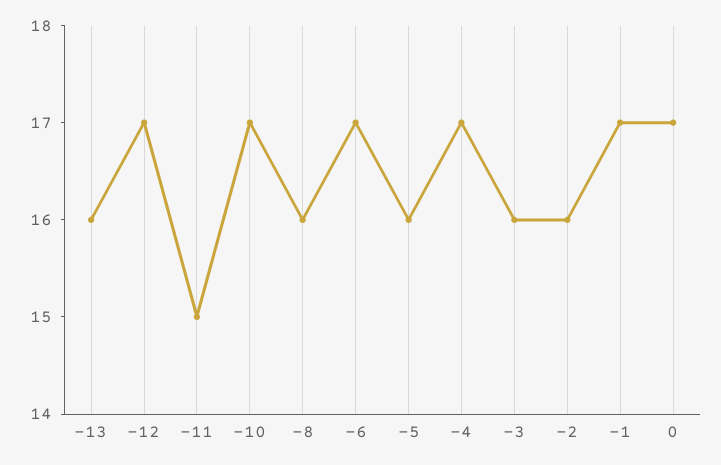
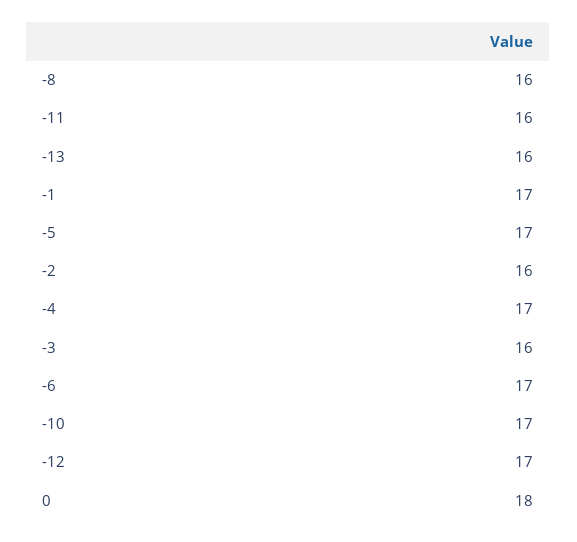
-11: 15 -> 16
-5: 16 -> 17
0: 17 -> 18

